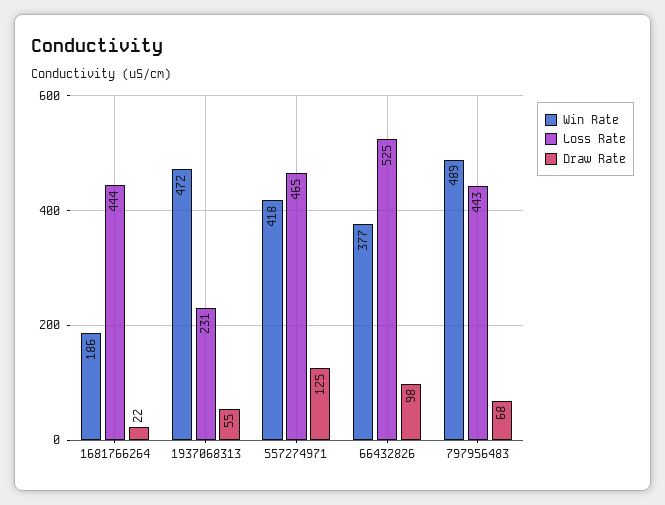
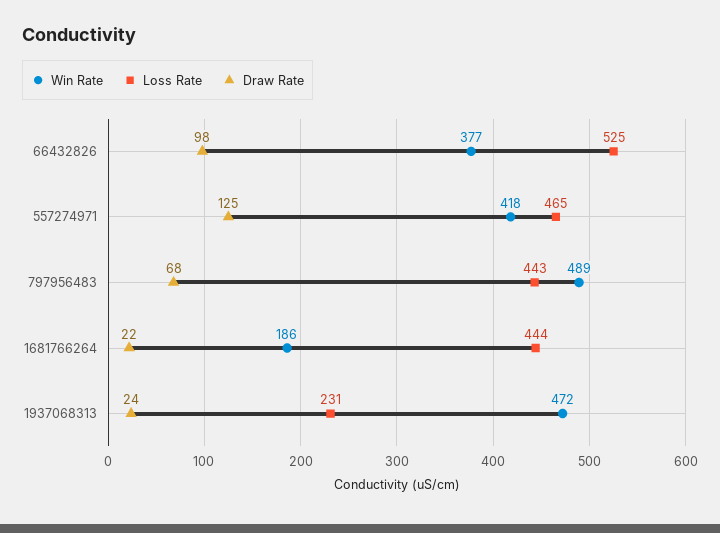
Draw Rate, 1937068313: 55 -> 24

